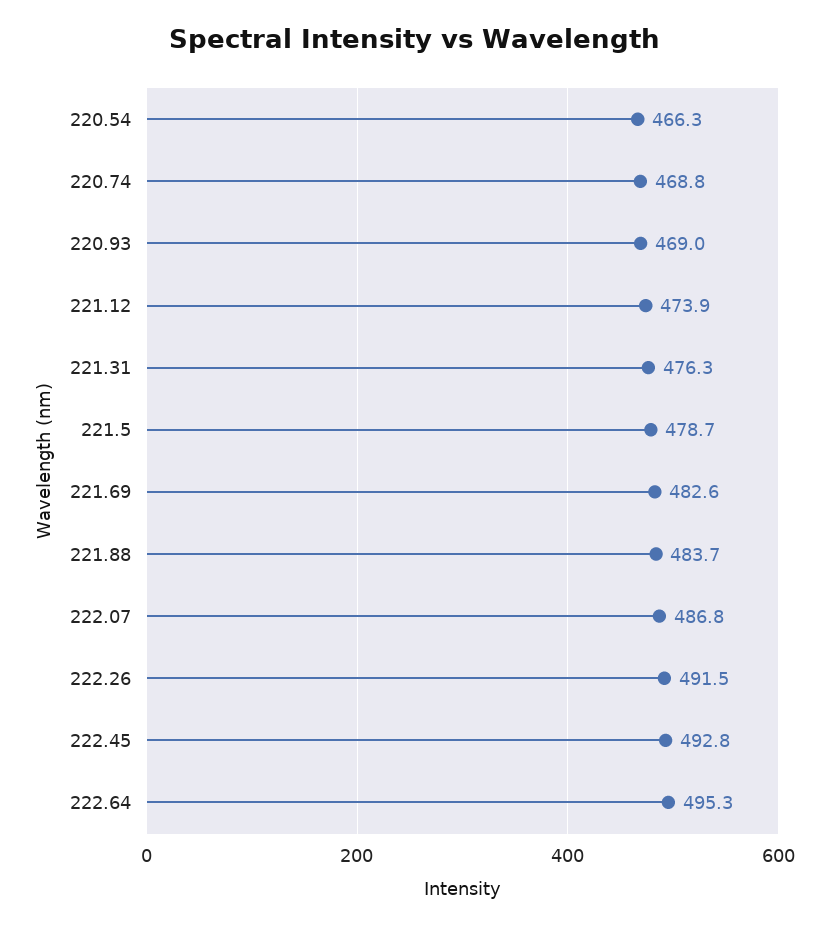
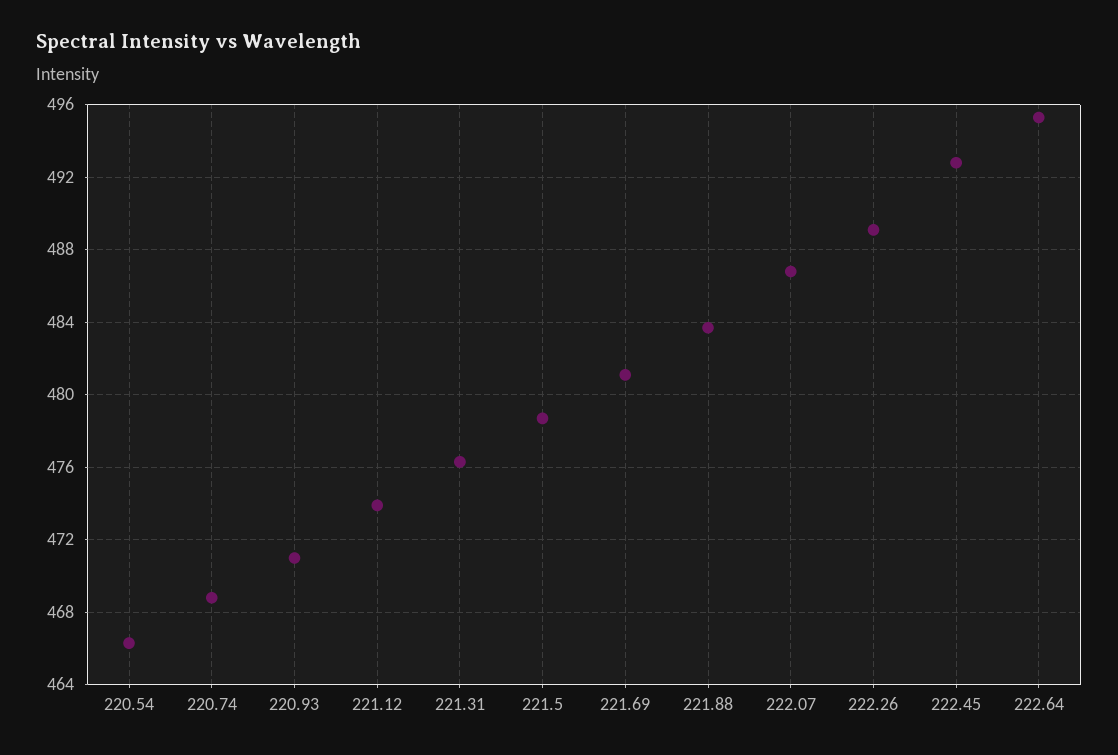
220.93: 469 -> 471
221.69: 482.6 -> 481
222.26: 491.5 -> 489

